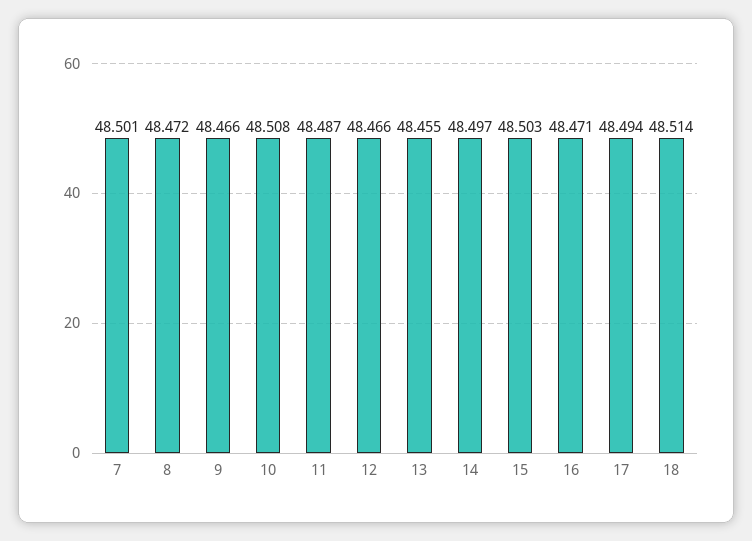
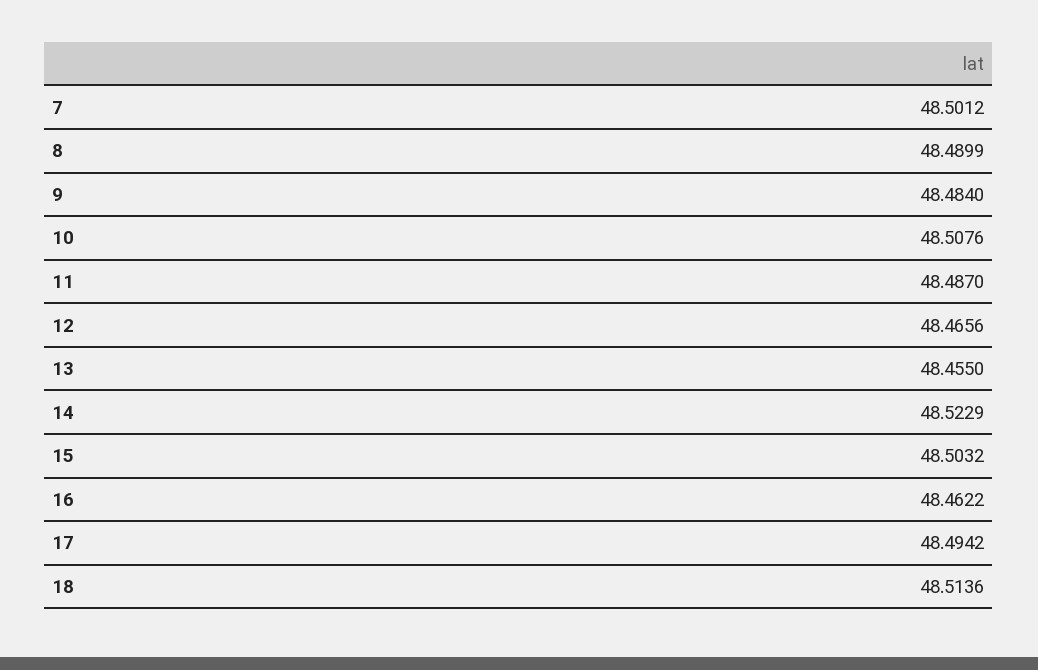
8: 48.472 -> 48.4899
9: 48.466 -> 48.484
14: 48.497 -> 48.5229
16: 48.471 -> 48.4622

